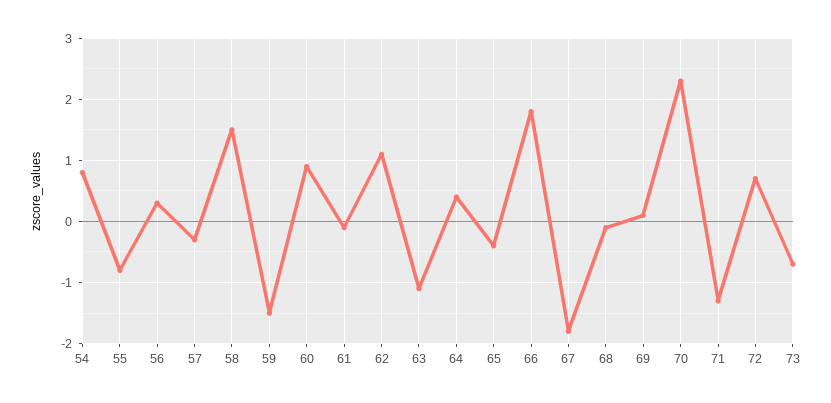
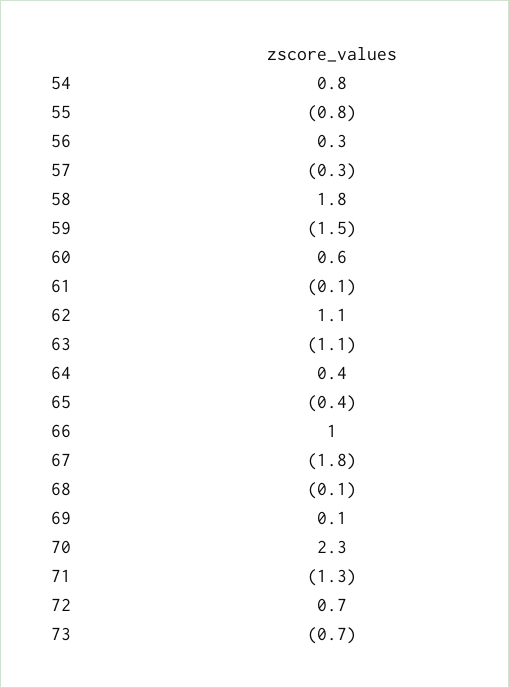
58: 1.5 -> 1.8
60: 0.9 -> 0.6
66: 1.8 -> 1

